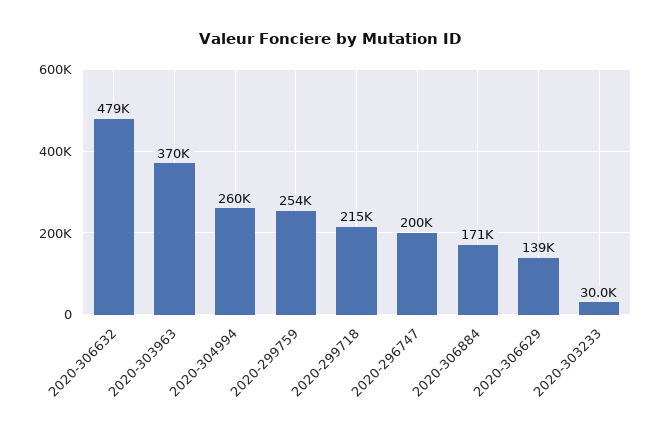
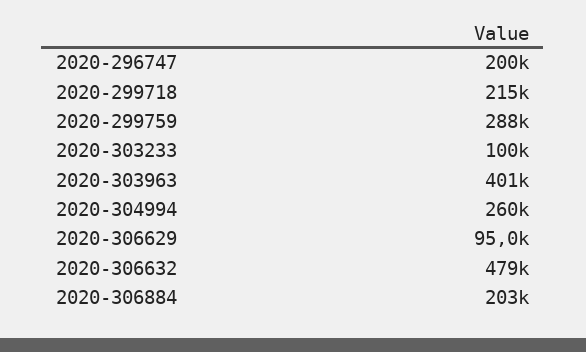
2020-303963: 370000 -> 401000
2020-299759: 254000 -> 288000
2020-306884: 171000 -> 203000
2020-306629: 139000 -> 95000
2020-303233: 30000 -> 100000

